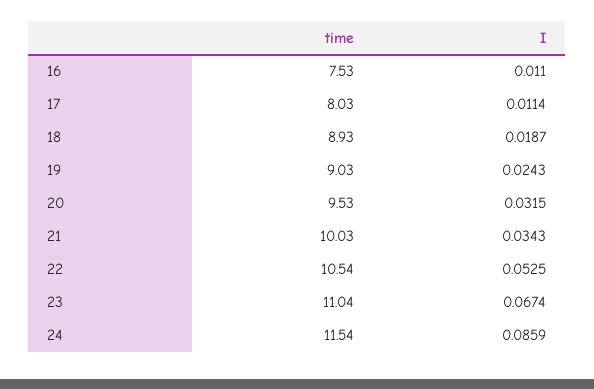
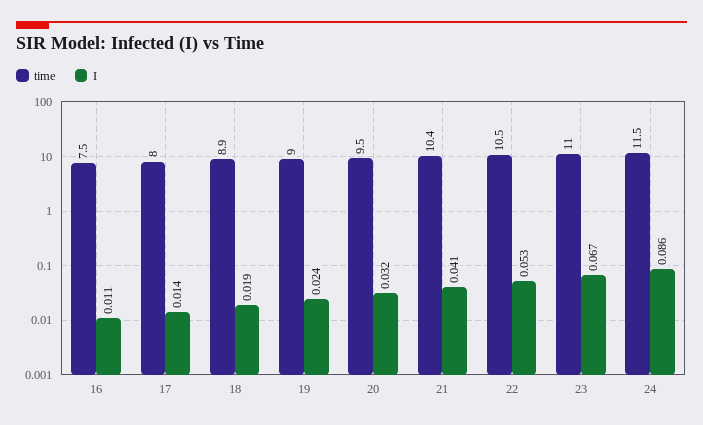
I, 17: 0.0114 -> 0.014
time, 21: 10.03 -> 10.4
I, 21: 0.0343 -> 0.041

